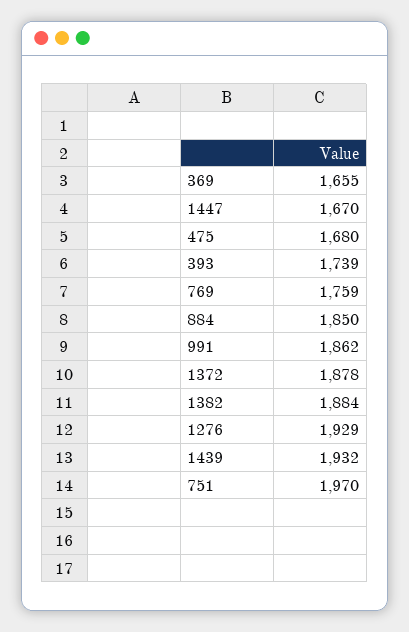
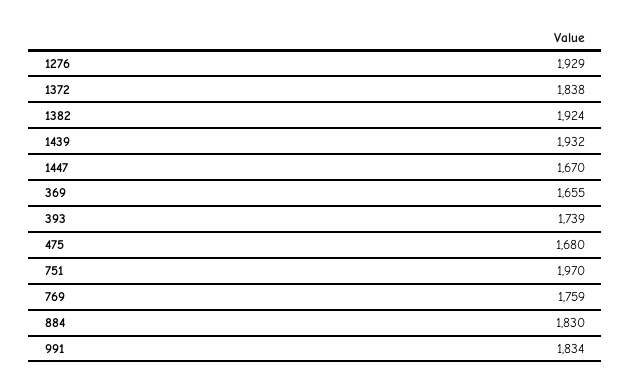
884: 1850 -> 1830
991: 1862 -> 1834
1372: 1878 -> 1838
1382: 1884 -> 1924

